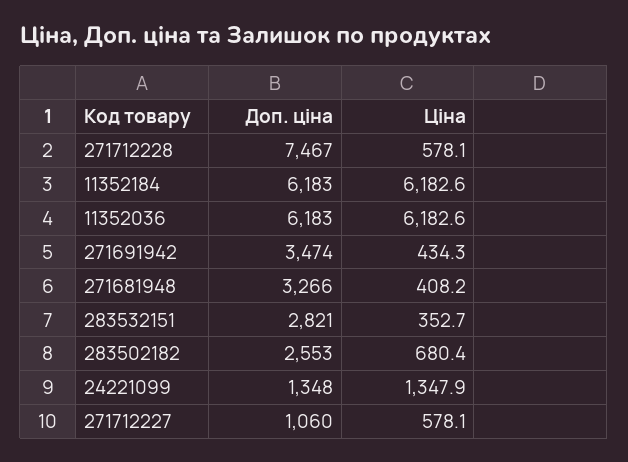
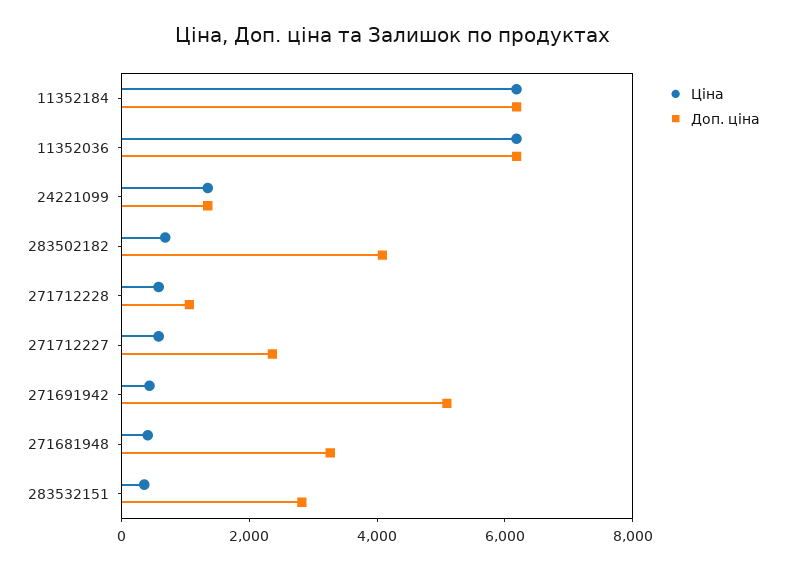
Доп. ціна, 271712228: 7467 -> 1000
Доп. ціна, 271691942: 3474 -> 5000
Доп. ціна, 283502182: 2553 -> 4000
Доп. ціна, 271712227: 1060 -> 2500

